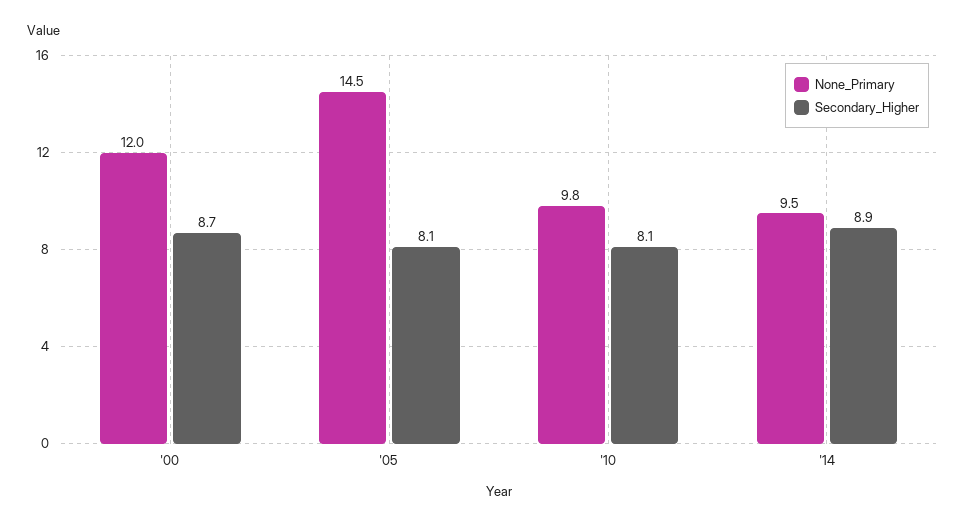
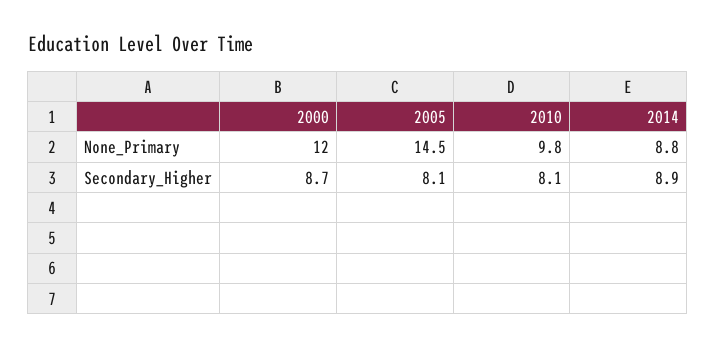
None_Primary, '14: 9.5 -> 8.8

